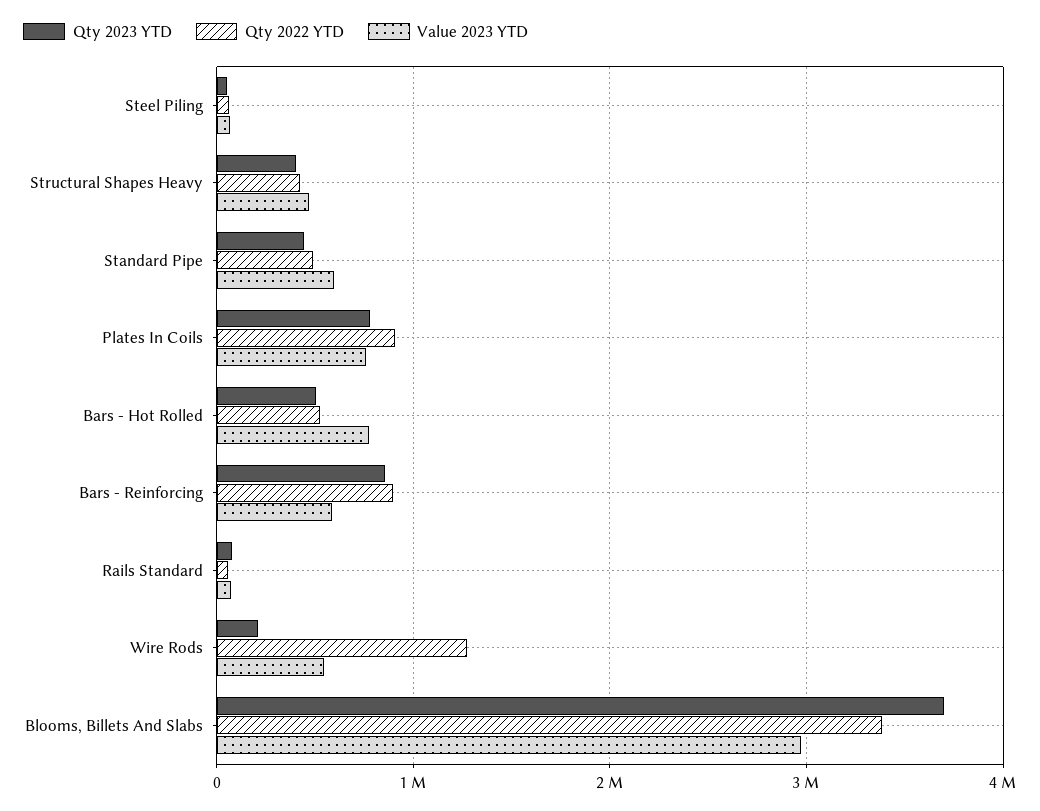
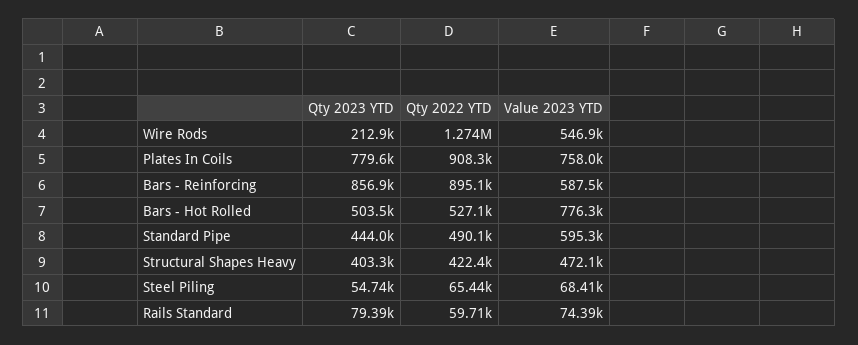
Qty 2023 YTD, Blooms, Billets And Slabs: 3700000 -> none
Qty 2022 YTD, Blooms, Billets And Slabs: 3400000 -> none
Value 2023 YTD, Blooms, Billets And Slabs: 3000000 -> none

